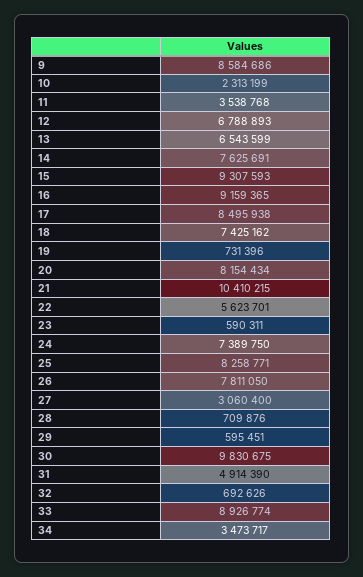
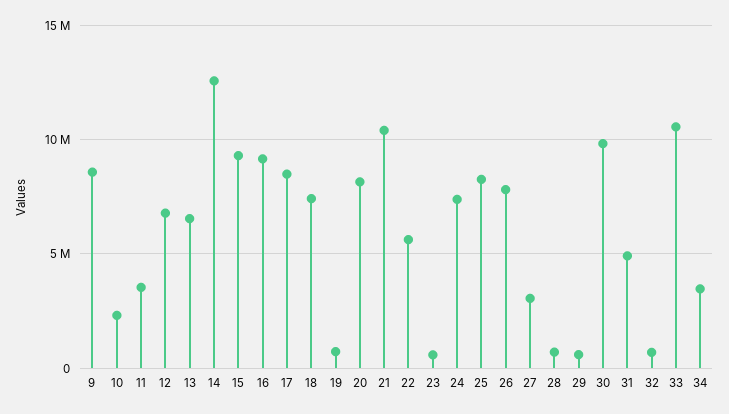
14: 7625691 -> 12500000
33: 8926774 -> 10500000

